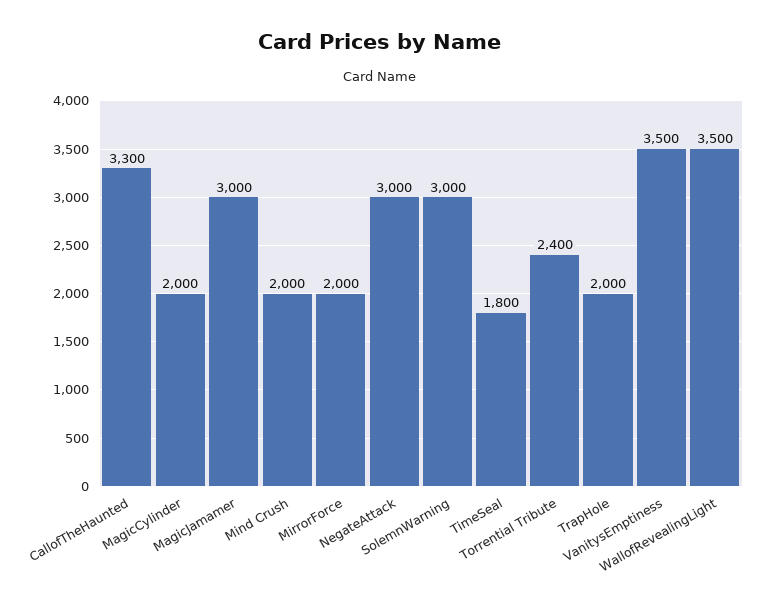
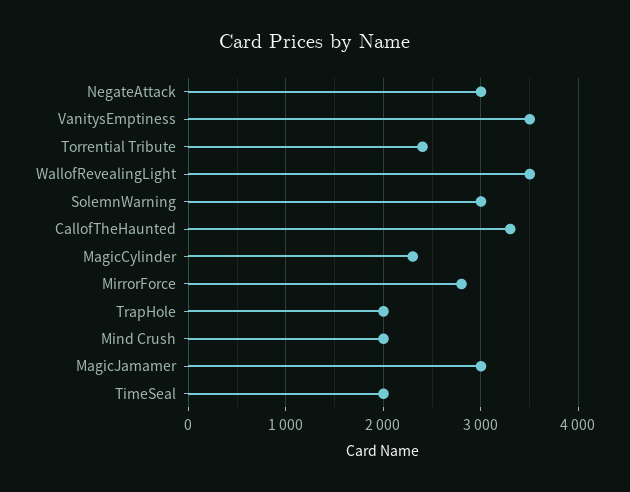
MagicCylinder: 2000 -> 2300
MirrorForce: 2000 -> 2800
TimeSeal: 1800 -> 2000

